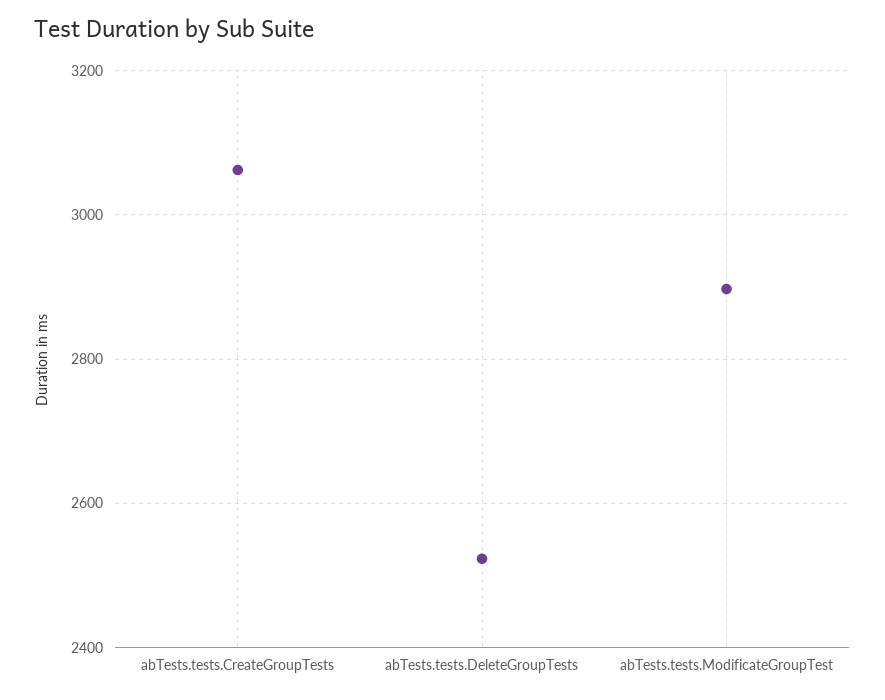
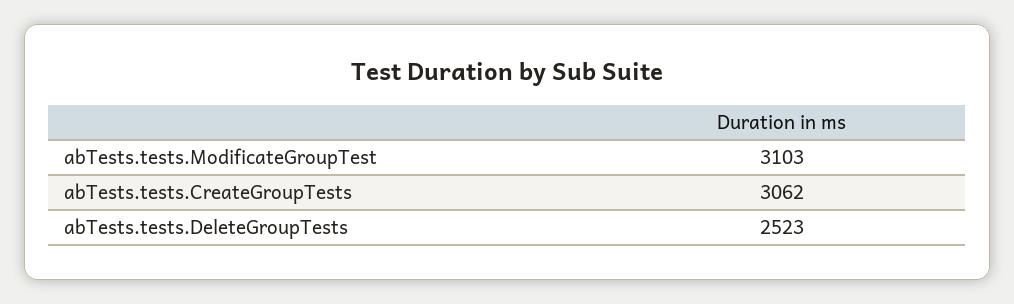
abTests.tests.ModificateGroupTest: 2900 -> 3103

